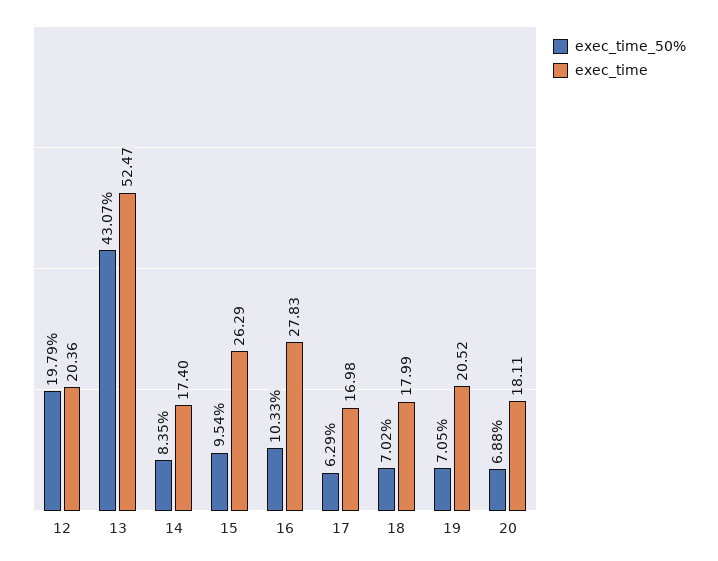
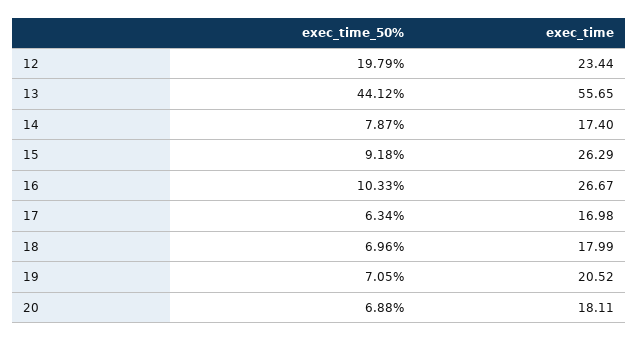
exec_time, 12: 20.36 -> 23.44
exec_time_50%, 13: 43.07 -> 44.12
exec_time, 13: 52.47 -> 55.65
exec_time_50%, 14: 8.35 -> 7.87
exec_time_50%, 15: 9.54 -> 9.18
exec_time, 16: 27.83 -> 26.67
exec_time_50%, 17: 6.29 -> 6.34
exec_time_50%, 18: 7.02 -> 6.96

